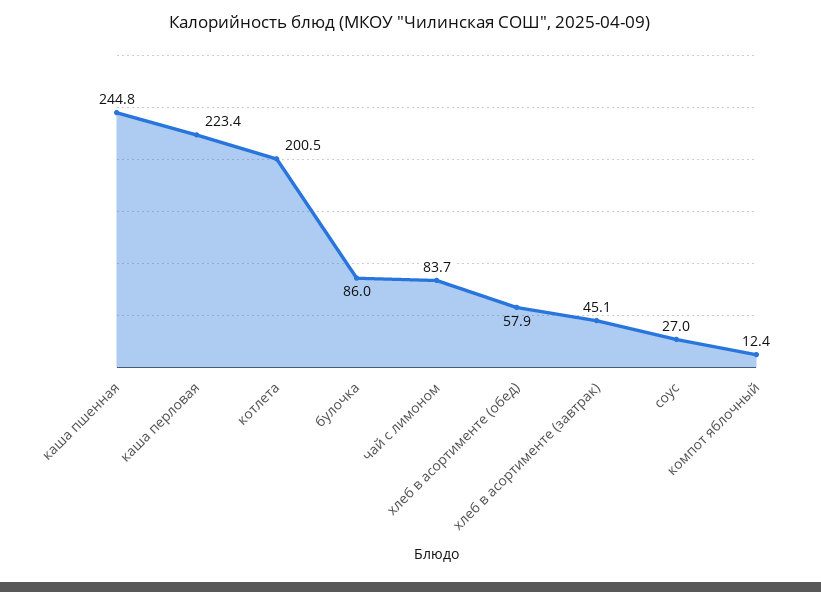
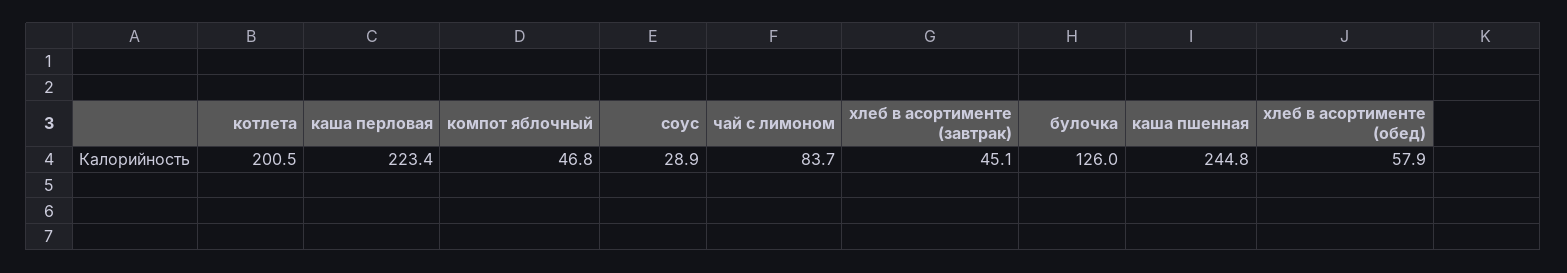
булочка: 86 -> 126
соус: 27 -> 28.9
компот яблочный: 12.4 -> 46.8

